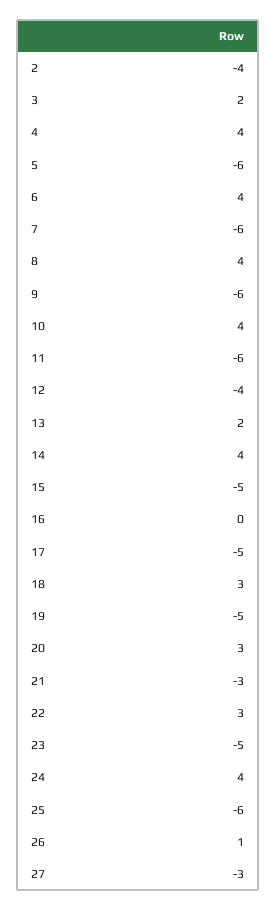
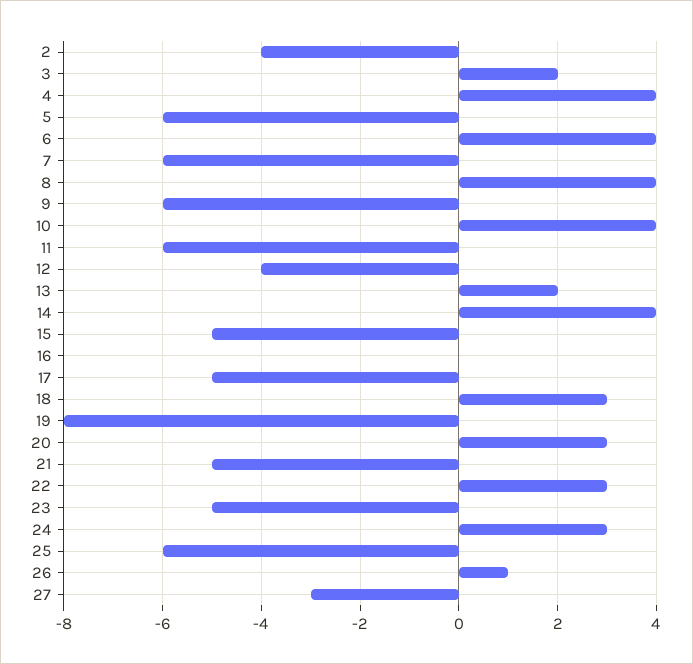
19: -5 -> -8
21: -3 -> -5
24: 4 -> 3

